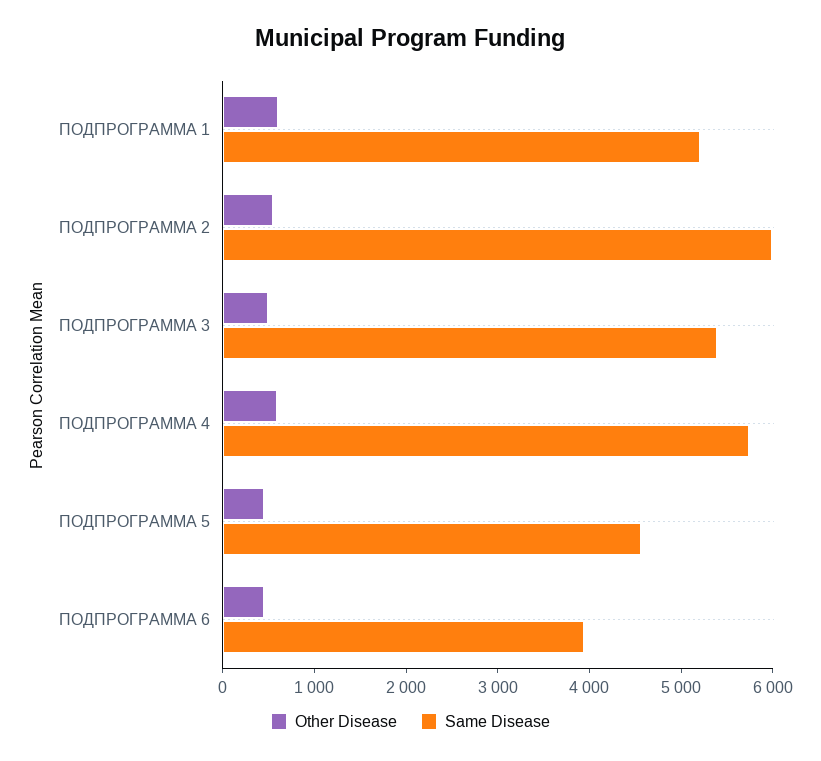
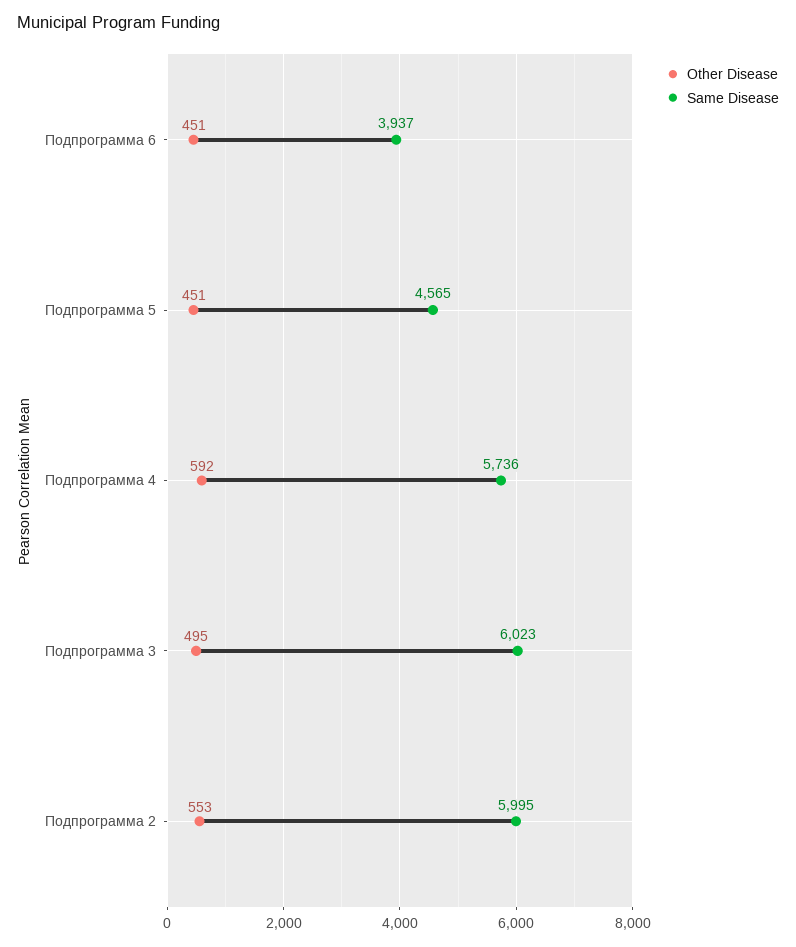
Other Disease, ПОДПРОГРАММА 1: 600 -> none
Same Disease, ПОДПРОГРАММА 1: 5200 -> none
Same Disease, ПОДПРОГРАММА 3: 5400 -> 6023

